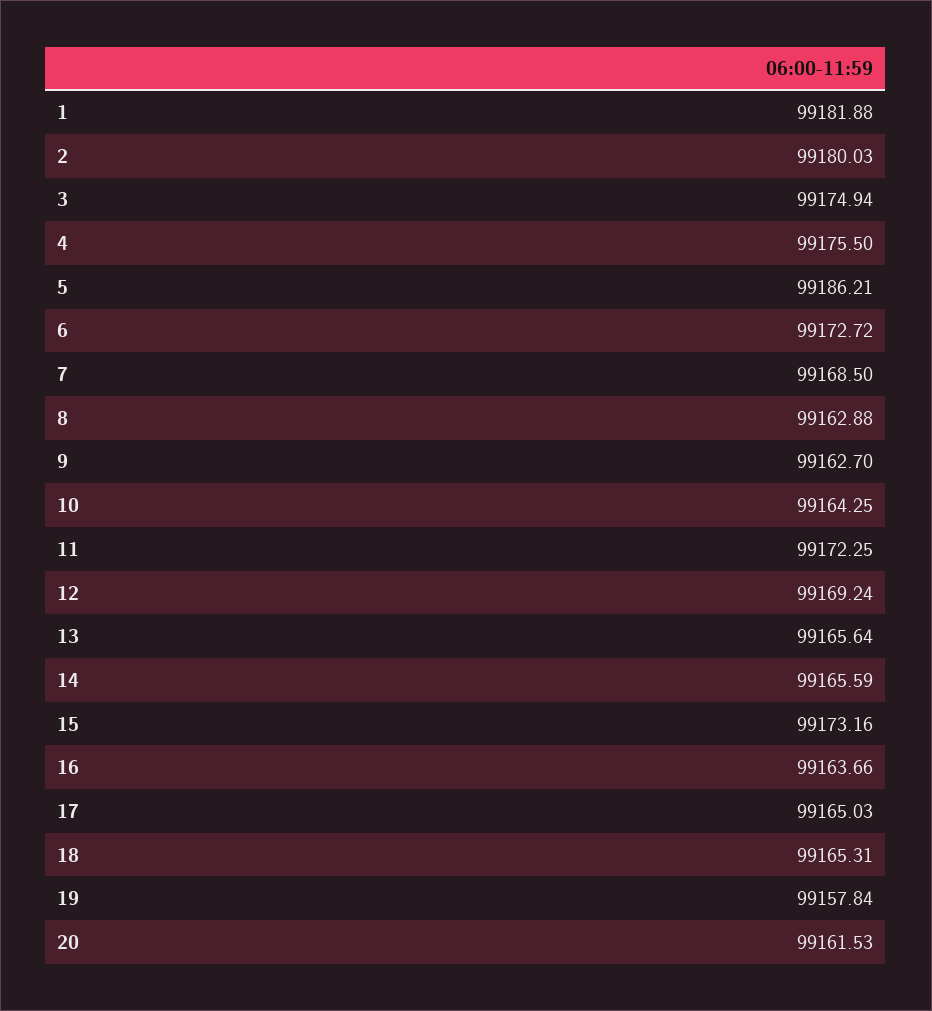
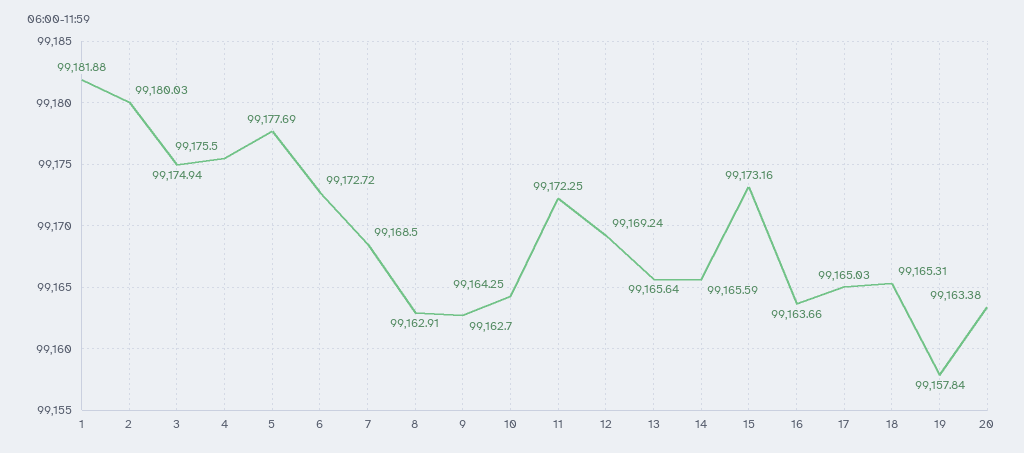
5: 99186.21 -> 99177.69
8: 99162.88 -> 99162.91
20: 99161.53 -> 99163.38

